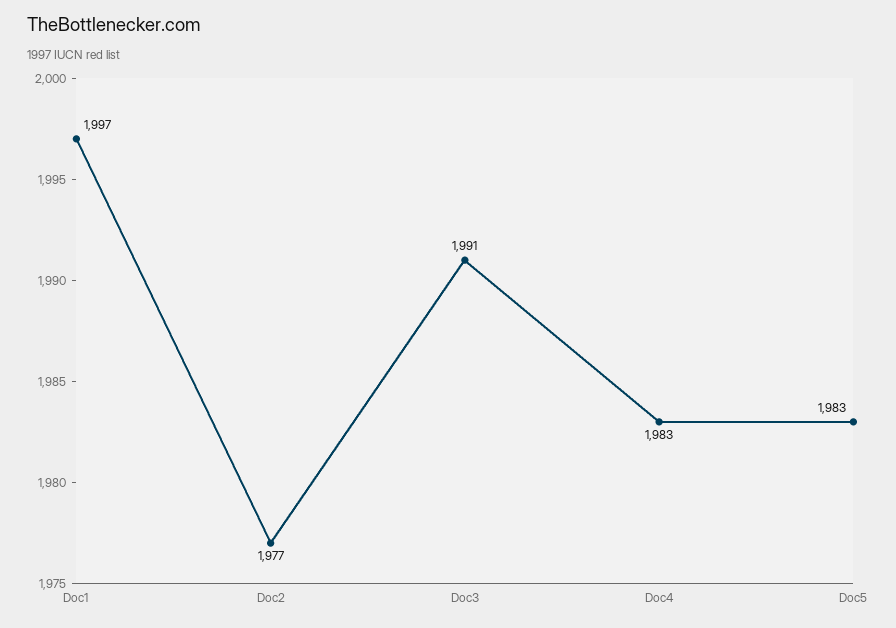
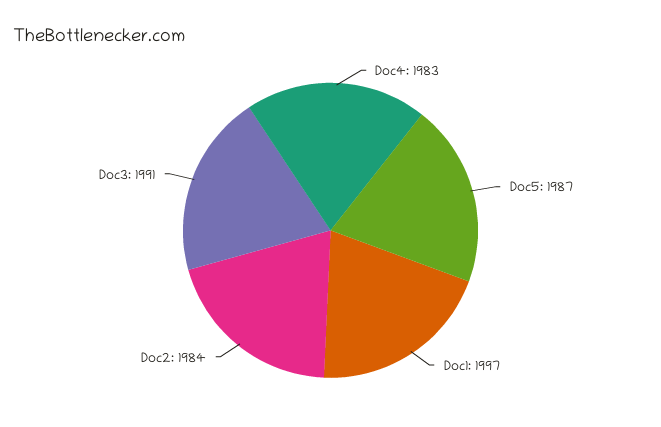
Doc2: 1977 -> 1984
Doc5: 1983 -> 1987

